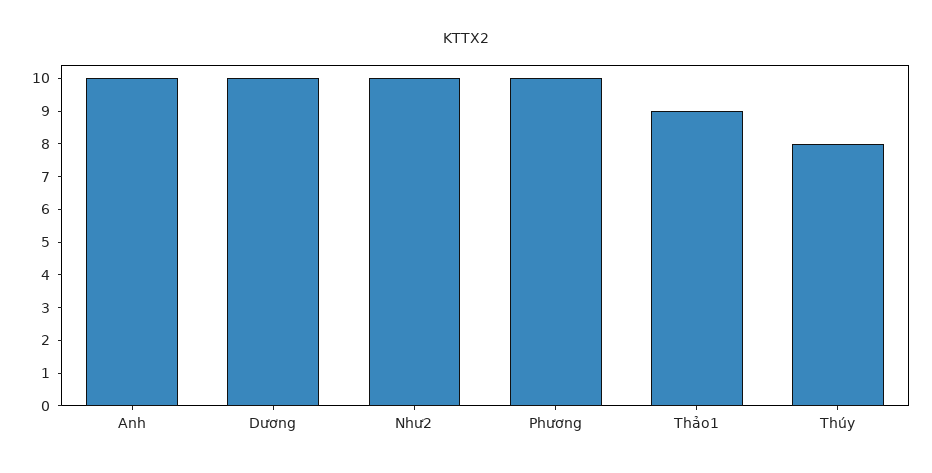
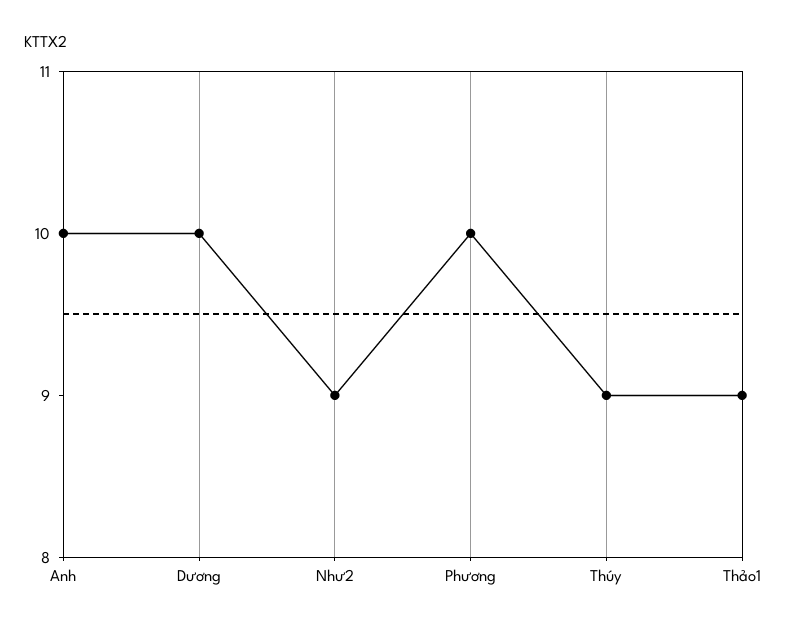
Như2: 10 -> 9
Thúy: 8 -> 9

